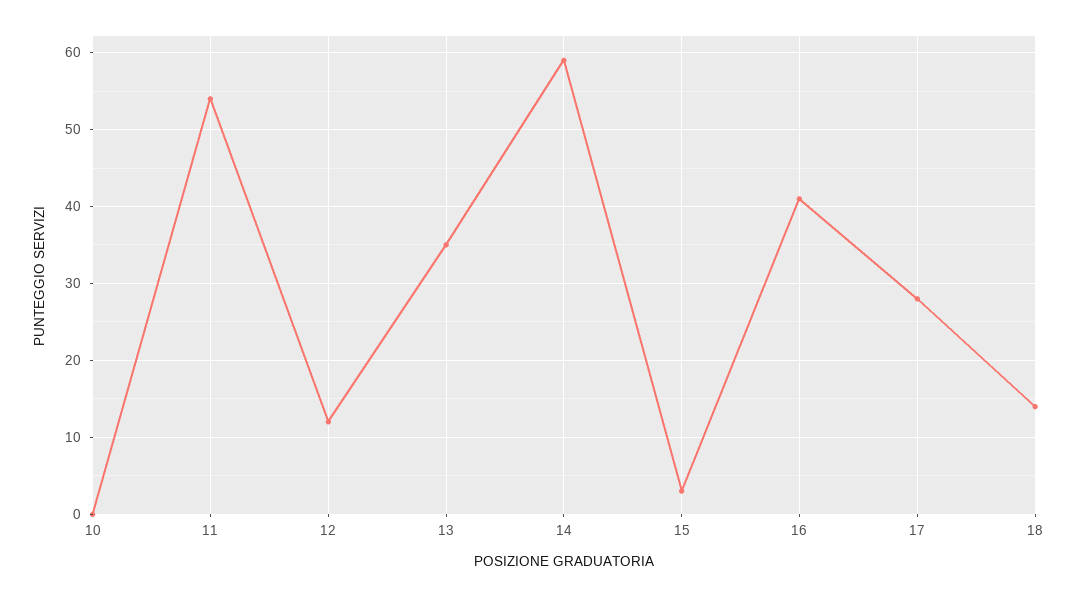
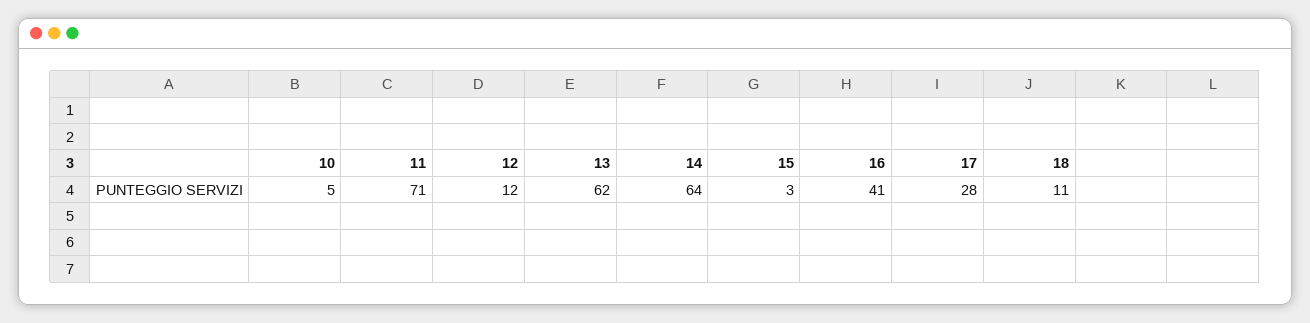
10: 0 -> 5
11: 54 -> 71
13: 35 -> 62
14: 59 -> 64
18: 14 -> 11

